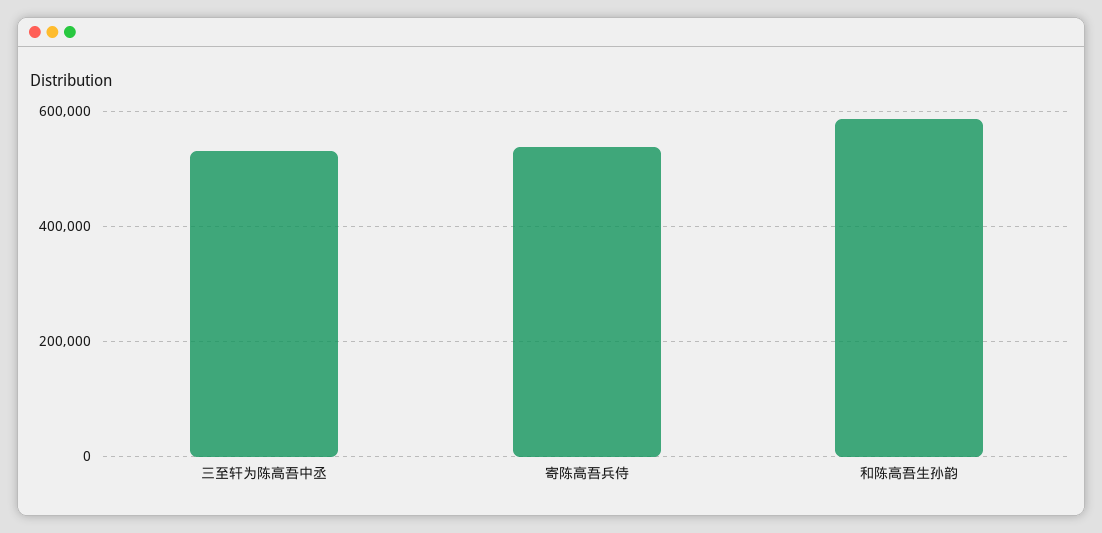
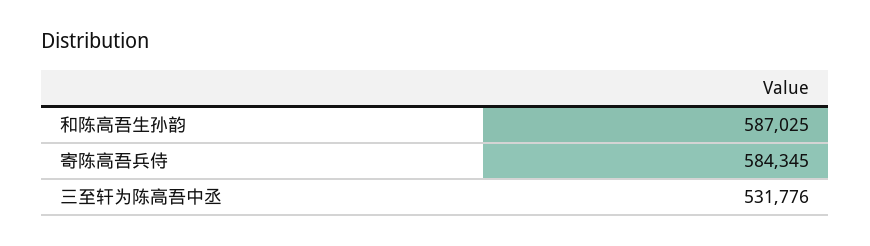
寄陈高吾兵侍: 540000 -> 584345

